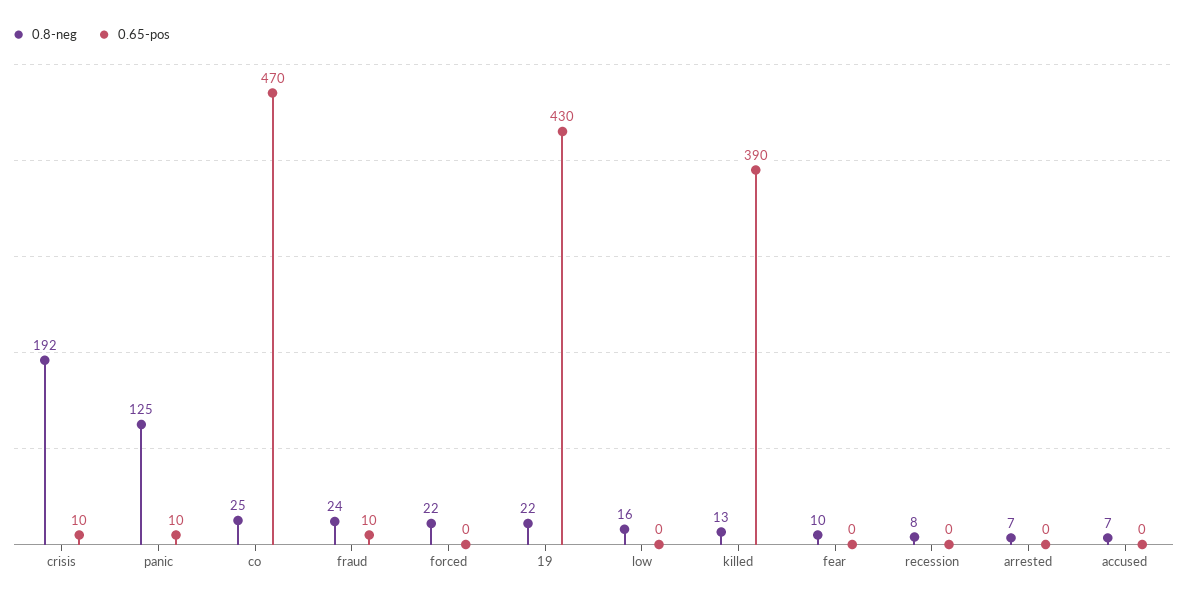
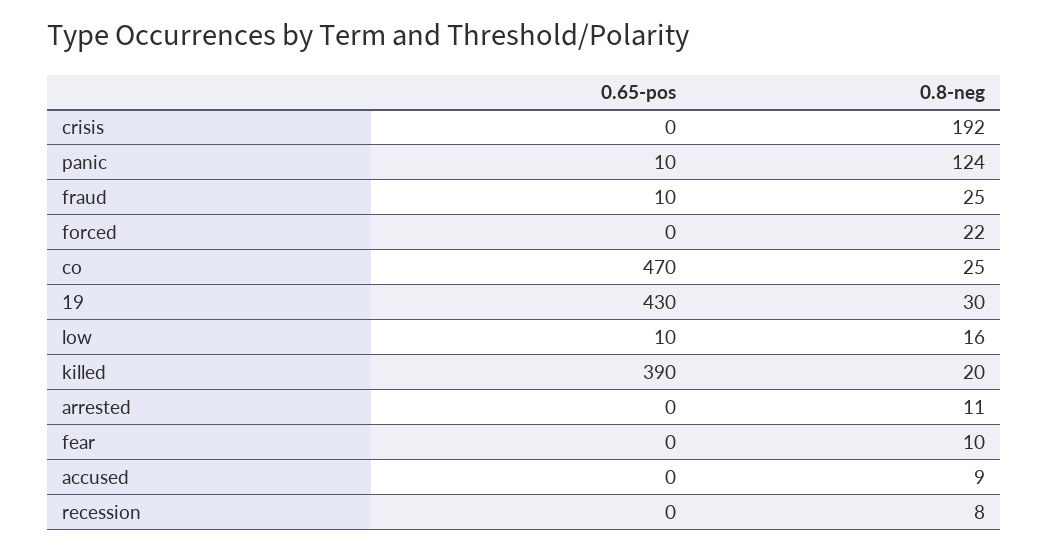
0.65-pos, crisis: 10 -> 0
0.8-neg, panic: 125 -> 124
0.8-neg, fraud: 24 -> 25
0.8-neg, 19: 22 -> 30
0.65-pos, low: 0 -> 10
0.8-neg, killed: 13 -> 20
0.8-neg, arrested: 7 -> 11
0.8-neg, accused: 7 -> 9

